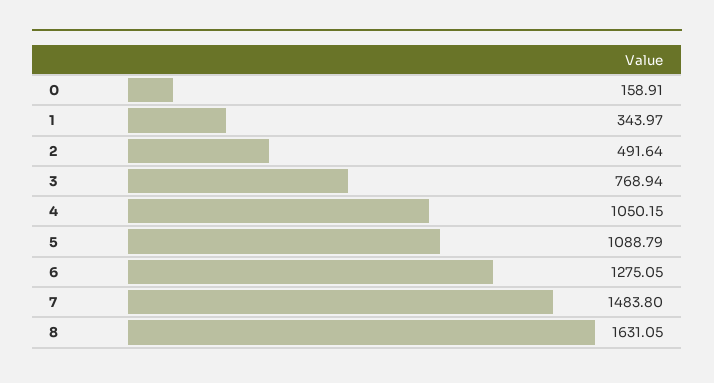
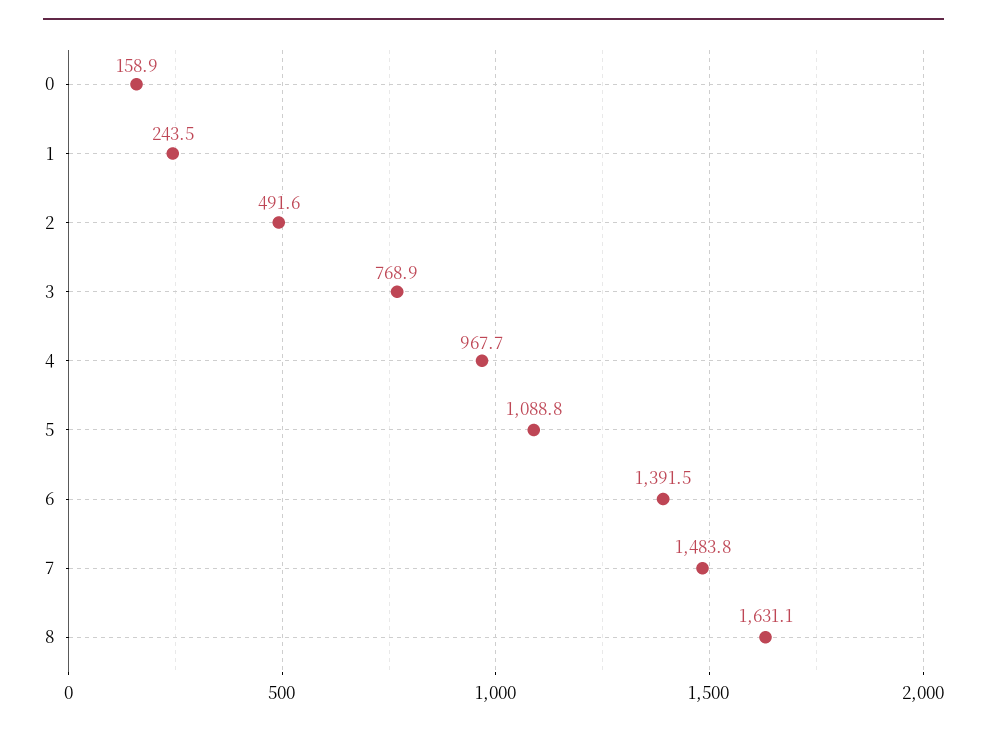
1: 343.97 -> 243.5
4: 1050.15 -> 967.7
6: 1275.05 -> 1391.5

